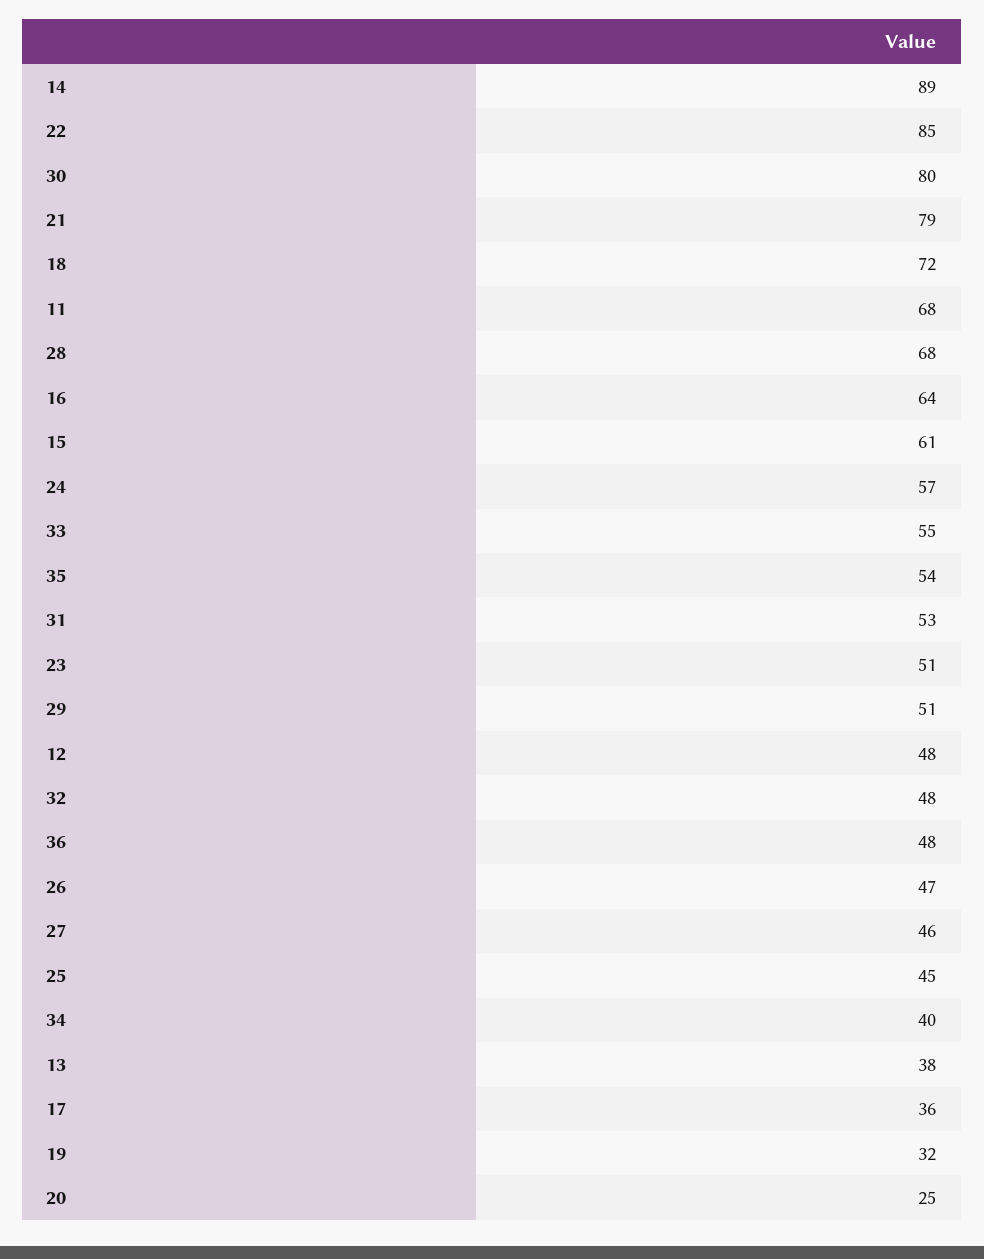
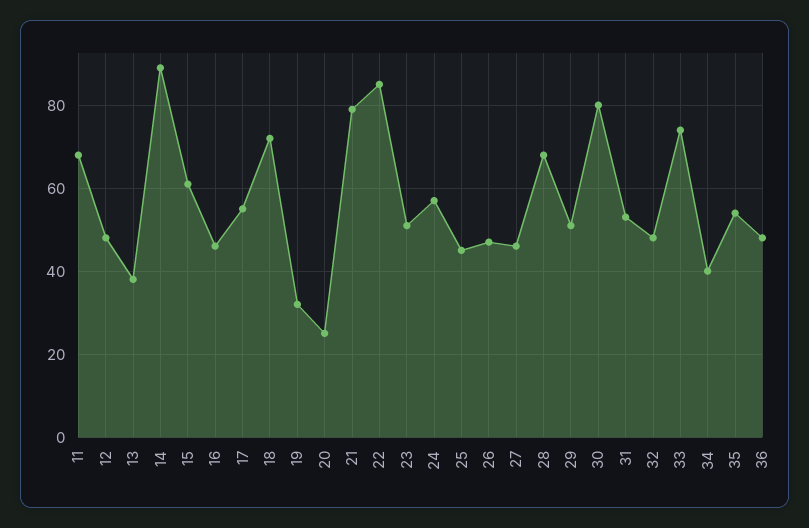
16: 64 -> 45
33: 55 -> 75
17: 36 -> 55

